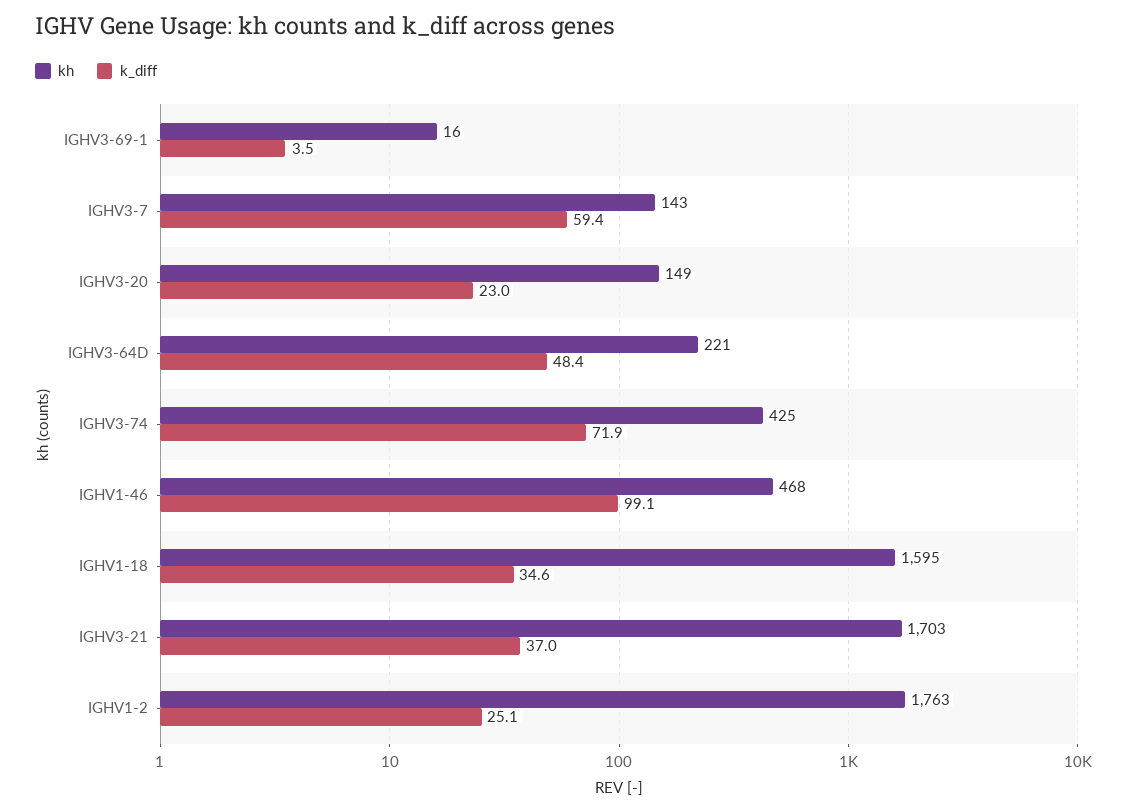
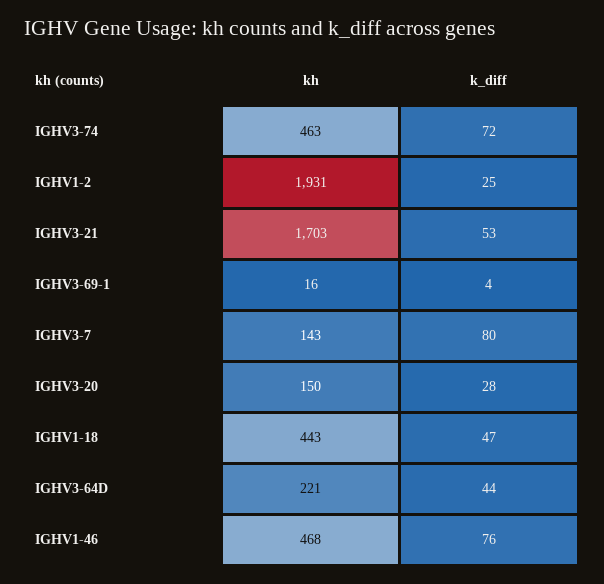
k_diff, IGHV3-7: 59.4 -> 80
kh, IGHV3-20: 149 -> 150
k_diff, IGHV3-20: 23 -> 28
k_diff, IGHV3-64D: 48.4 -> 44
kh, IGHV3-74: 425 -> 463
k_diff, IGHV1-46: 99.1 -> 76
kh, IGHV1-18: 1595 -> 443
k_diff, IGHV1-18: 34.6 -> 47
k_diff, IGHV3-21: 37 -> 53
kh, IGHV1-2: 1763 -> 1931

